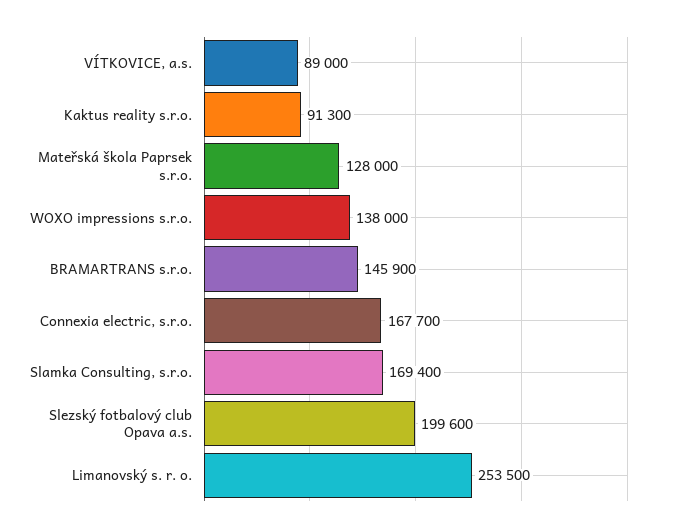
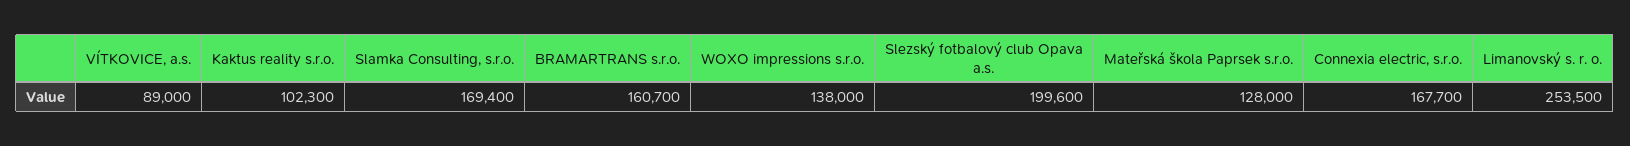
Kaktus reality s.r.o.: 91300 -> 102300
BRAMARTRANS s.r.o.: 145900 -> 160700

